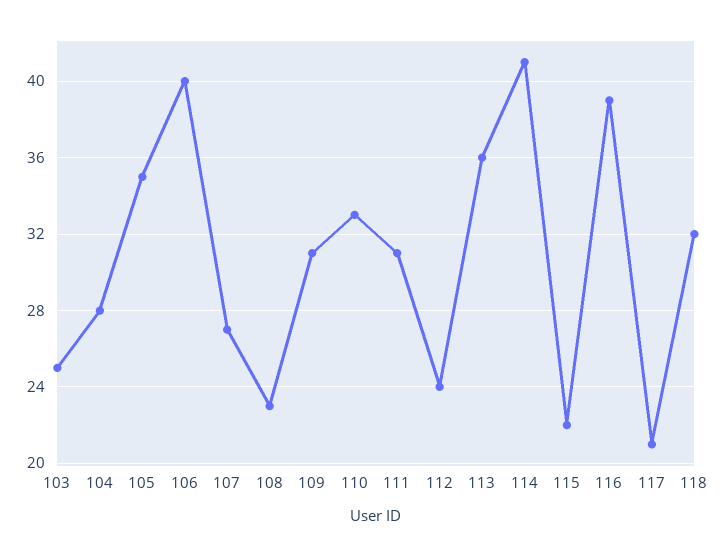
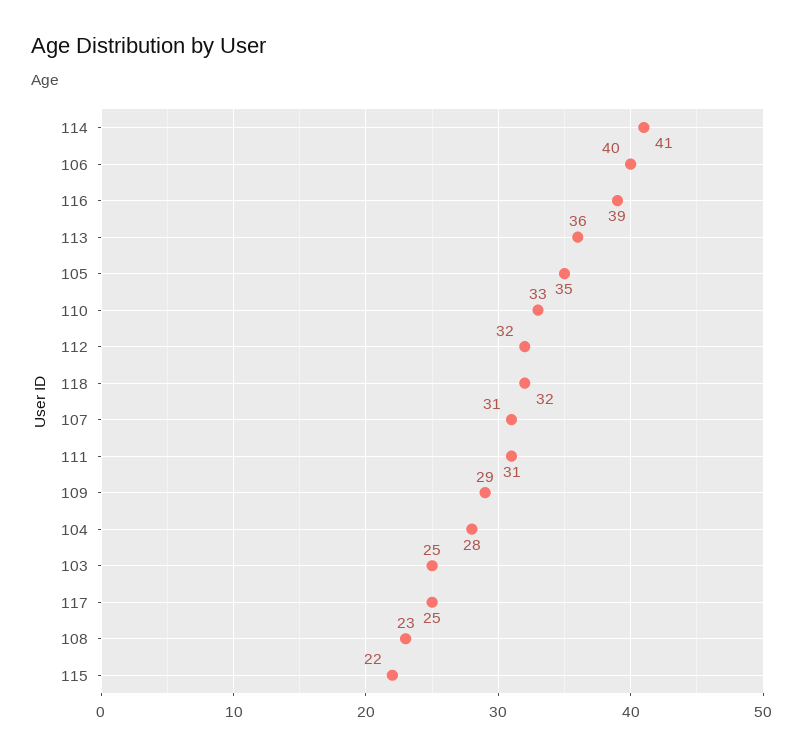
107: 27 -> 31
109: 31 -> 29
112: 24 -> 32
117: 21 -> 25

